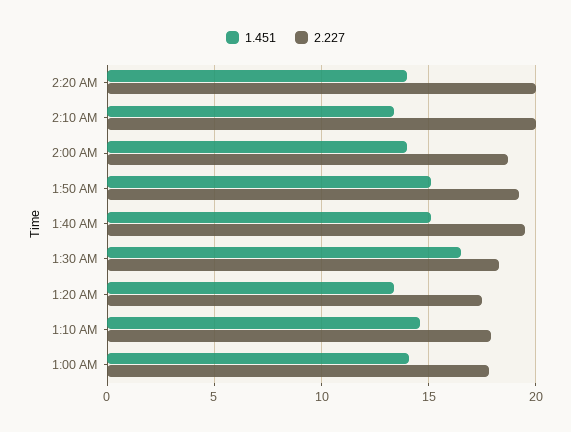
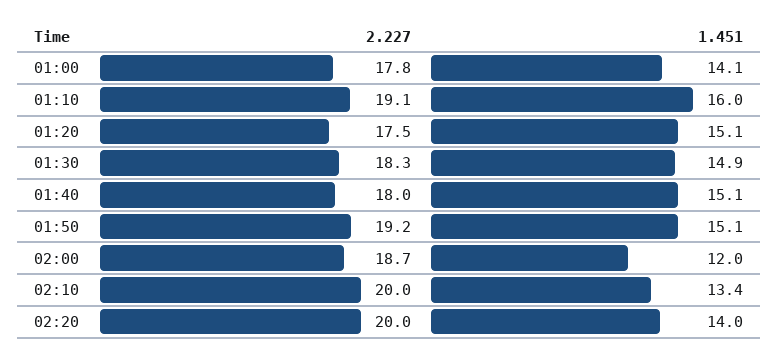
1.451, 2:00 AM: 14 -> 12
2.227, 1:40 AM: 19.5 -> 18
1.451, 1:30 AM: 16.5 -> 14.9
1.451, 1:20 AM: 13.5 -> 15.1
1.451, 1:10 AM: 14.5 -> 16
2.227, 1:10 AM: 18 -> 19.1

